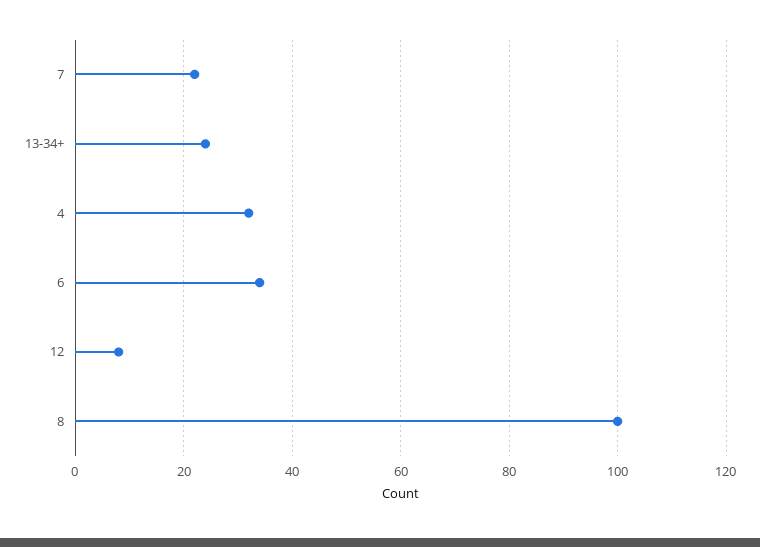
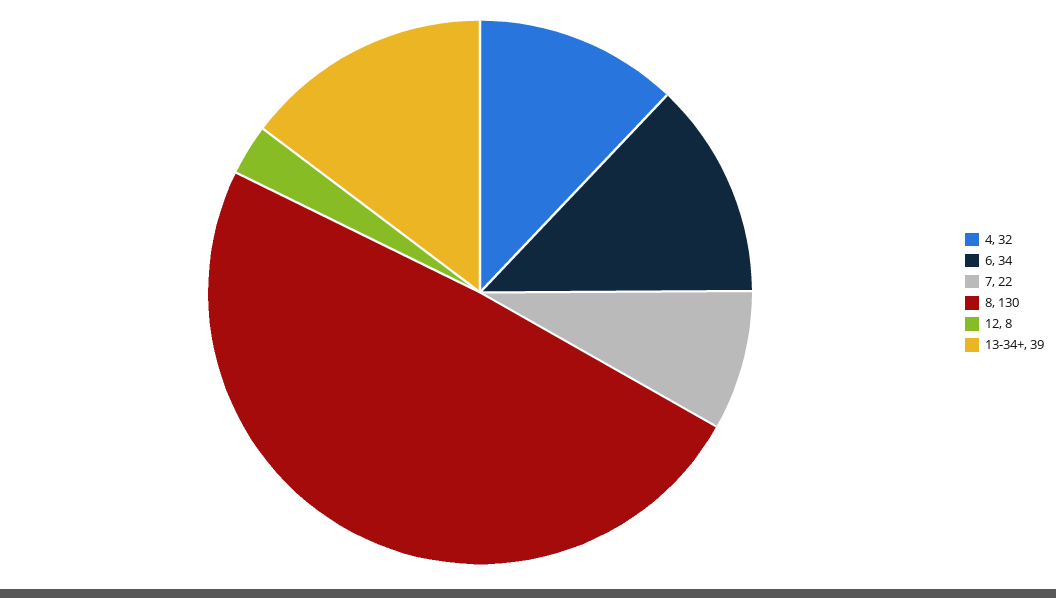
13-34+: 25 -> 39
8: 100 -> 130

